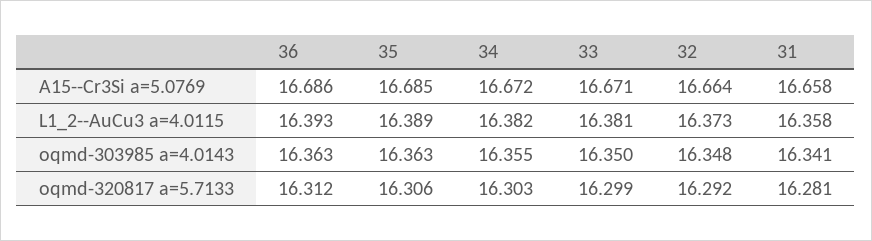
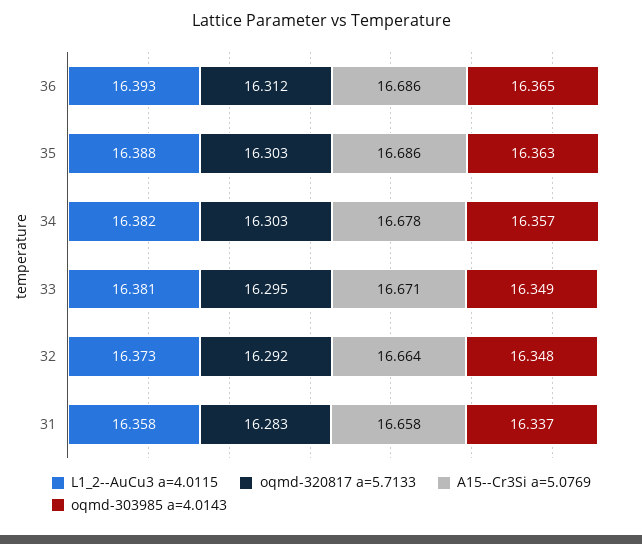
A15--Cr3Si a=5.0769, 35: 16.685 -> 16.686
A15--Cr3Si a=5.0769, 34: 16.672 -> 16.678
L1_2--AuCu3 a=4.0115, 35: 16.389 -> 16.388
oqmd-303985 a=4.0143, 36: 16.363 -> 16.365
oqmd-303985 a=4.0143, 34: 16.355 -> 16.357
oqmd-303985 a=4.0143, 33: 16.35 -> 16.349
oqmd-303985 a=4.0143, 31: 16.341 -> 16.337
oqmd-320817 a=5.7133, 35: 16.306 -> 16.303
oqmd-320817 a=5.7133, 33: 16.299 -> 16.295
oqmd-320817 a=5.7133, 31: 16.281 -> 16.283

